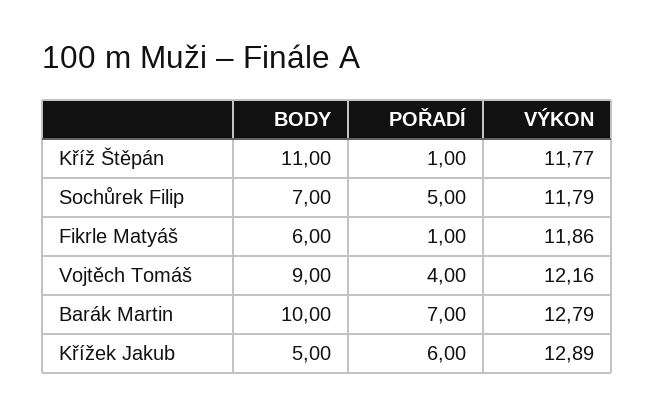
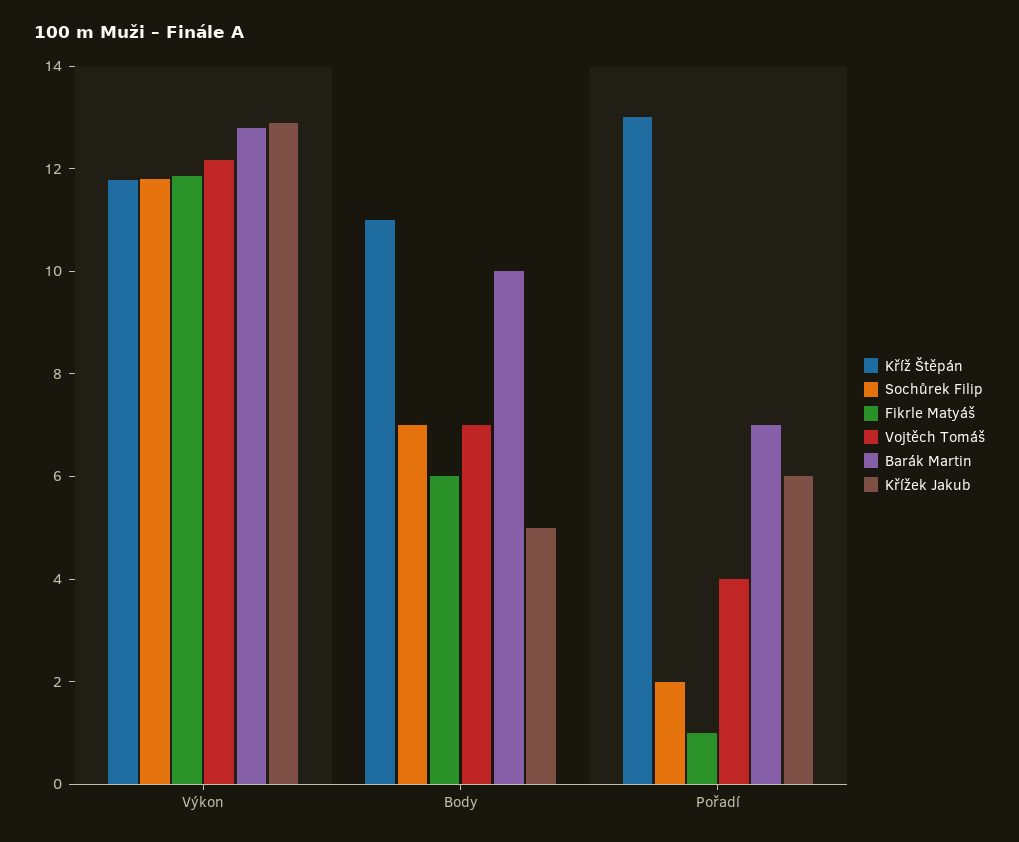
Kříž Štěpán, POŘADÍ: 1 -> 13
Sochůrek Filip, POŘADÍ: 5 -> 2
Vojtěch Tomáš, BODY: 9 -> 7

